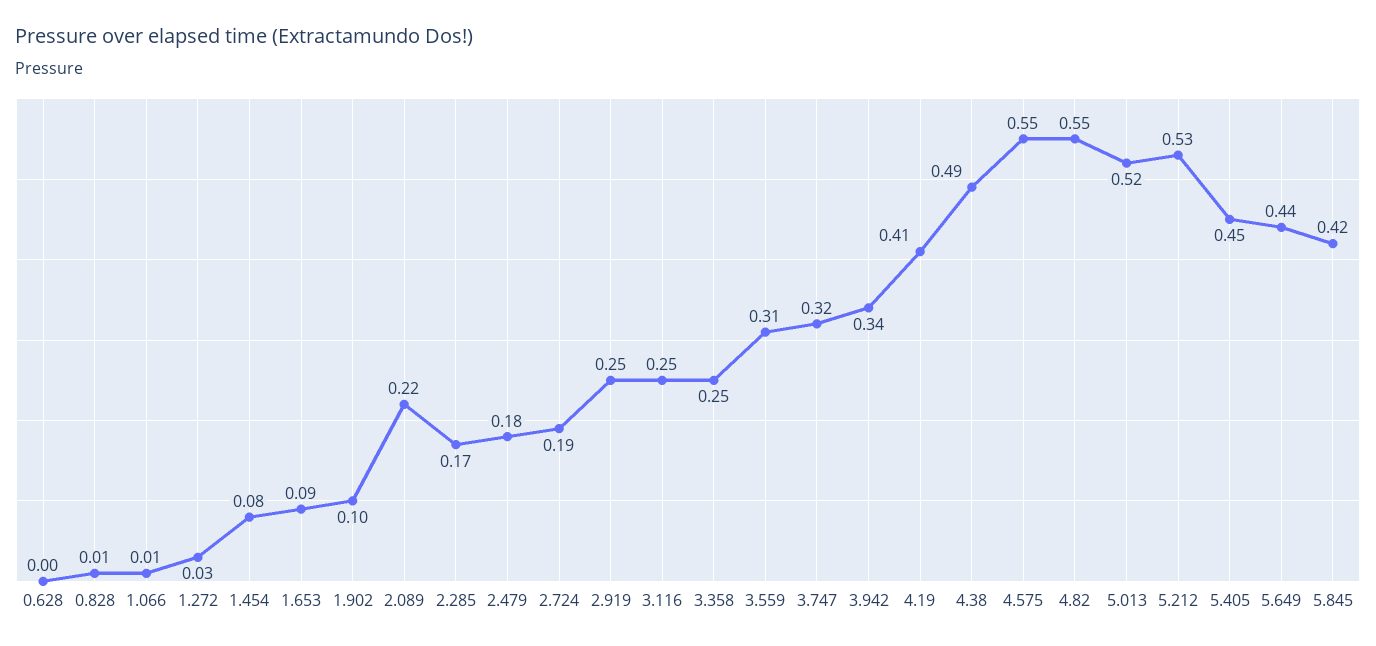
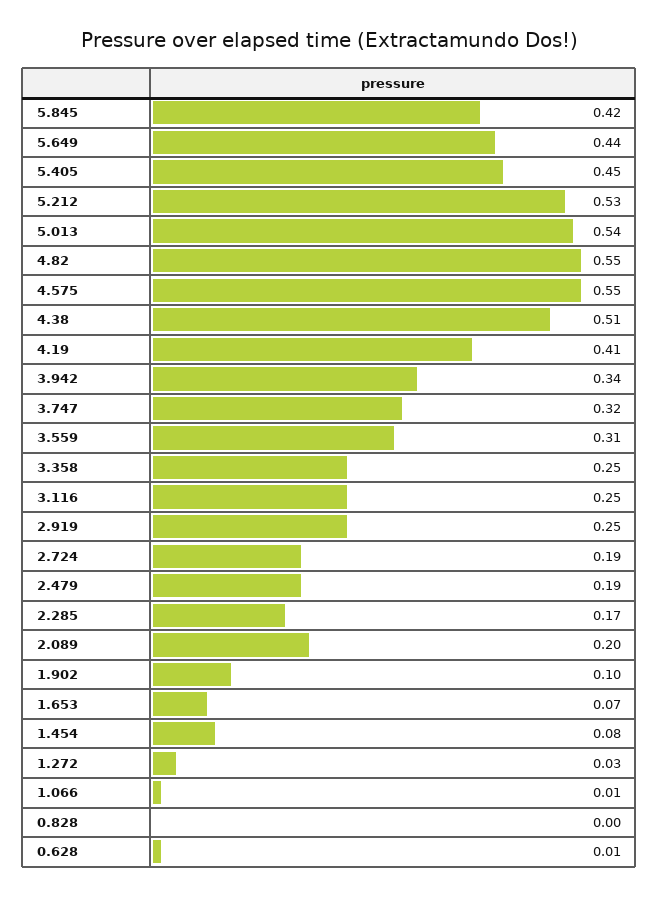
0.628: 0 -> 0.01
0.828: 0.01 -> 0
1.653: 0.09 -> 0.07
2.089: 0.22 -> 0.2
2.479: 0.18 -> 0.19
4.38: 0.49 -> 0.51
5.013: 0.52 -> 0.54

